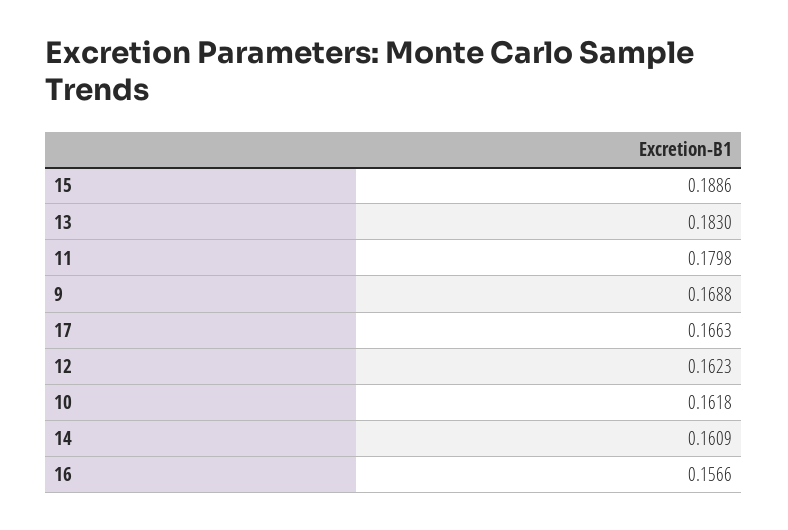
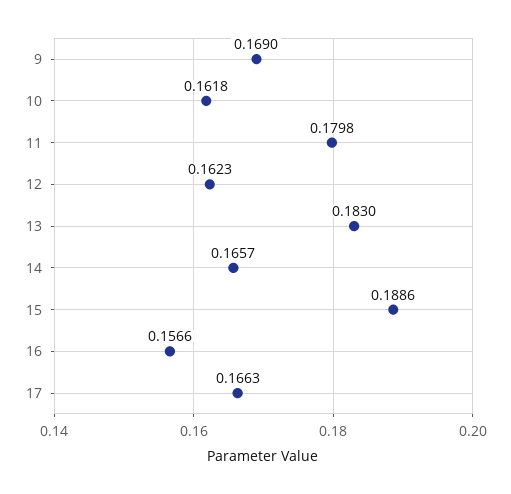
9: 0.1688 -> 0.169
14: 0.1609 -> 0.1657

